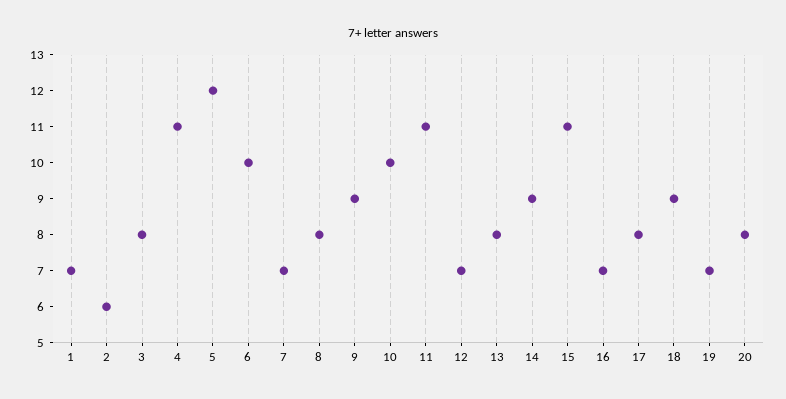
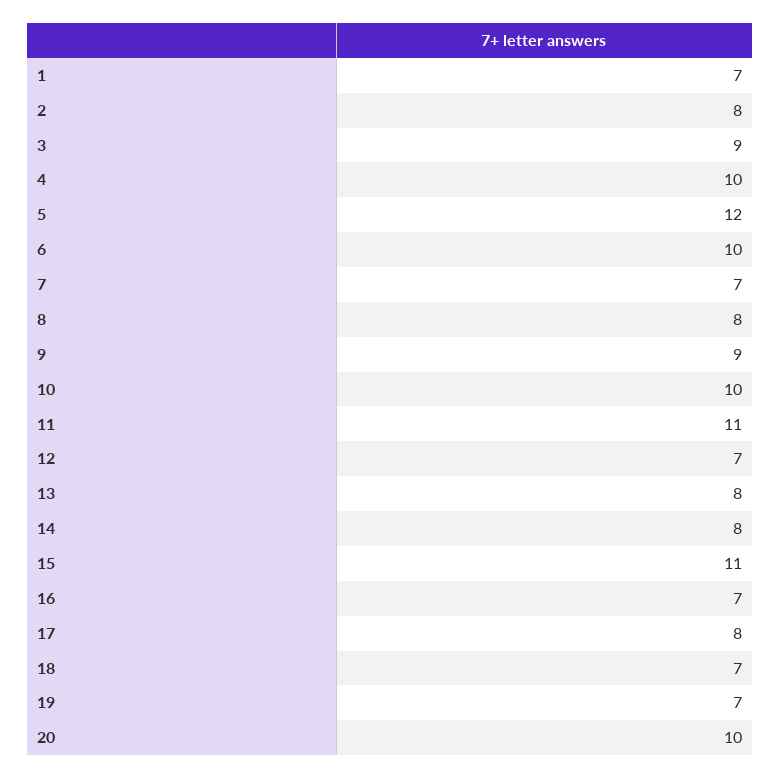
2: 6 -> 8
3: 8 -> 9
4: 11 -> 10
14: 9 -> 8
18: 9 -> 7
20: 8 -> 10

